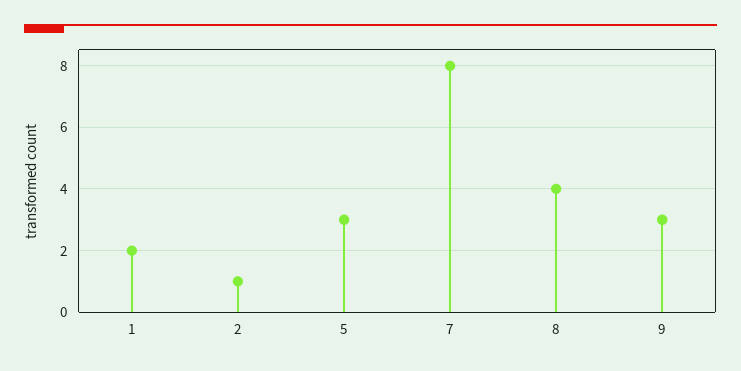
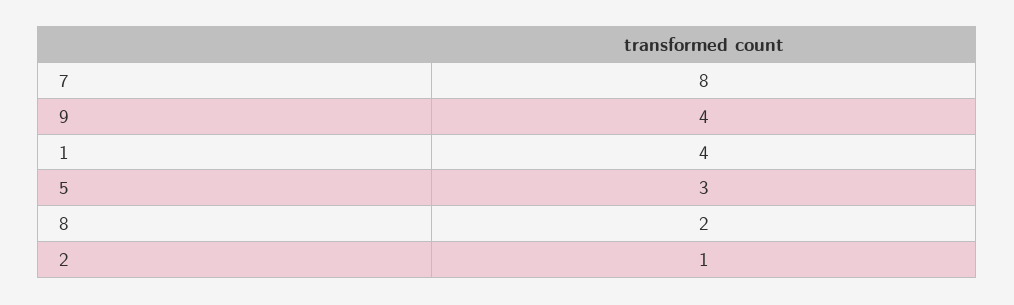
1: 2 -> 4
8: 4 -> 2
9: 3 -> 4

